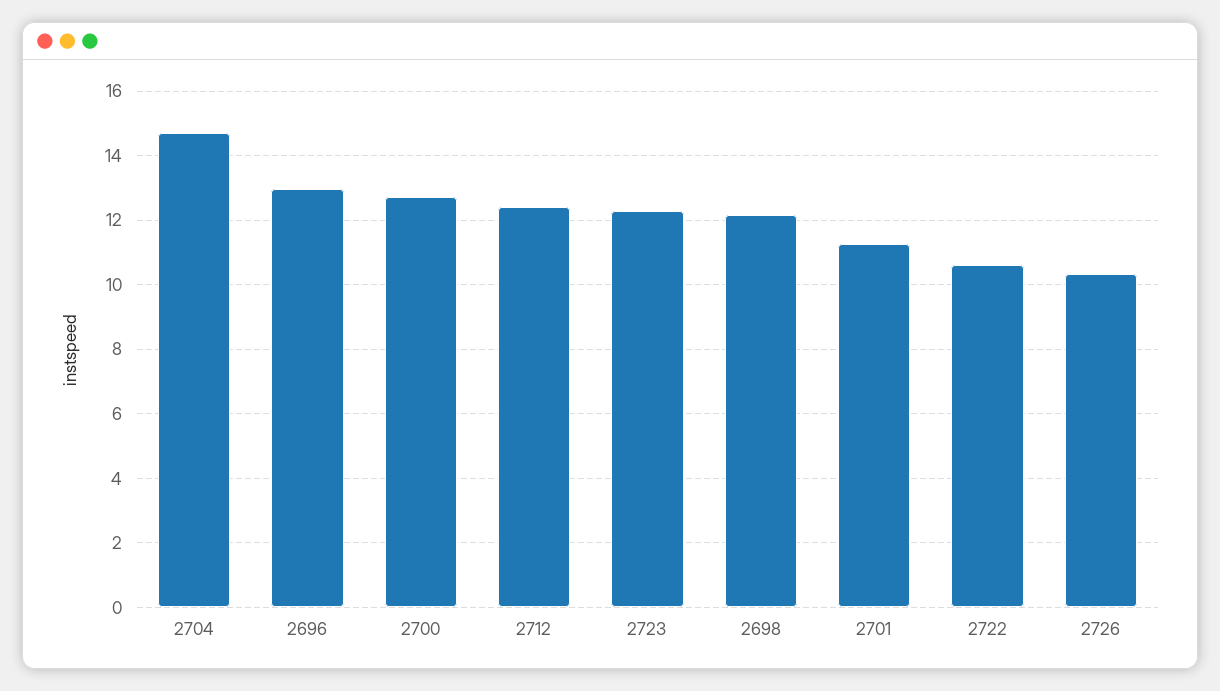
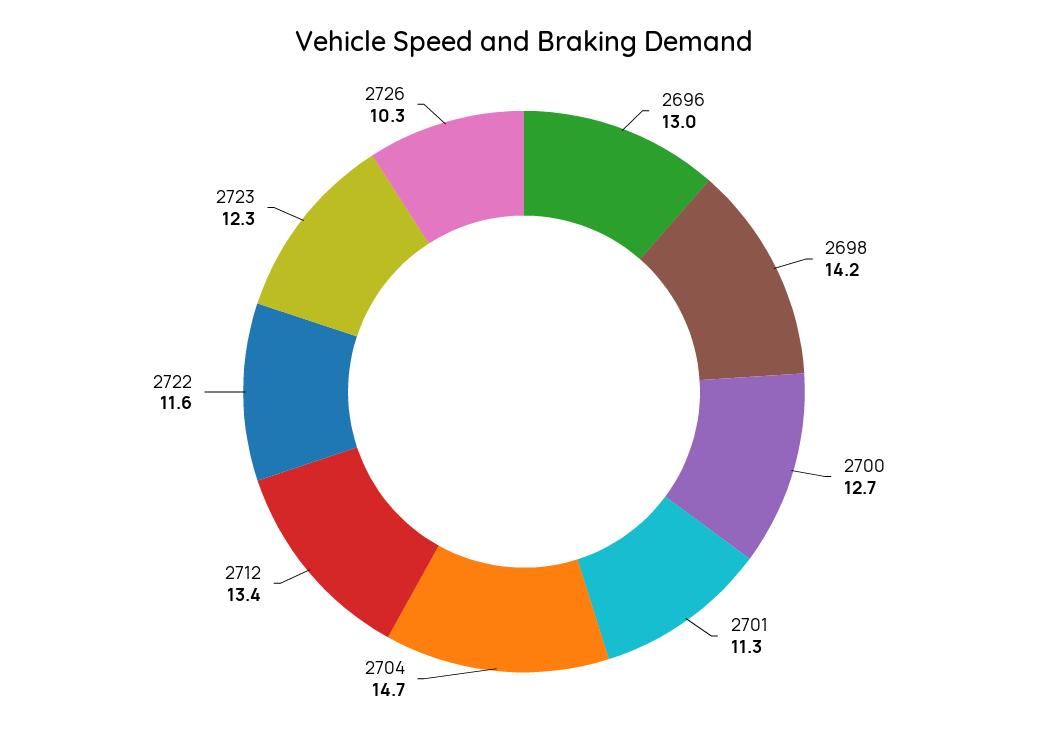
2712: 12.4 -> 13.4
2698: 12.2 -> 14.2
2722: 10.6 -> 11.6

